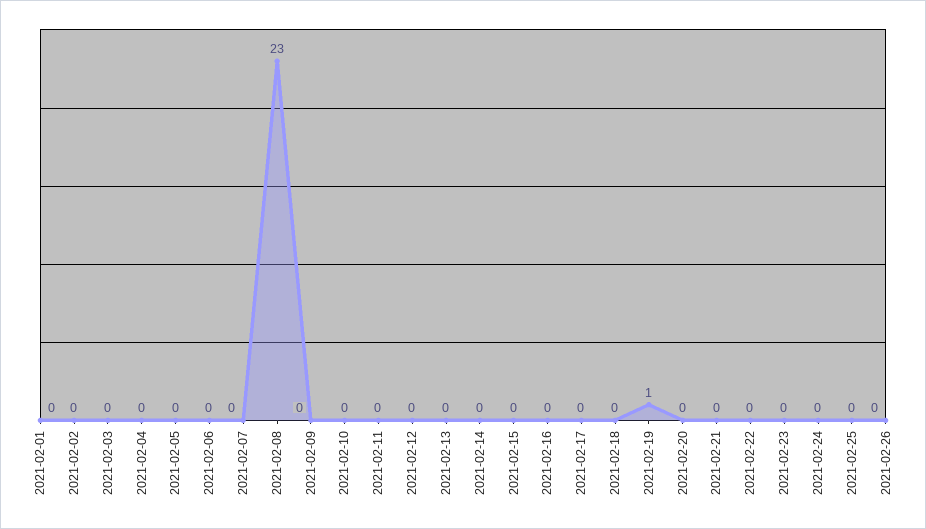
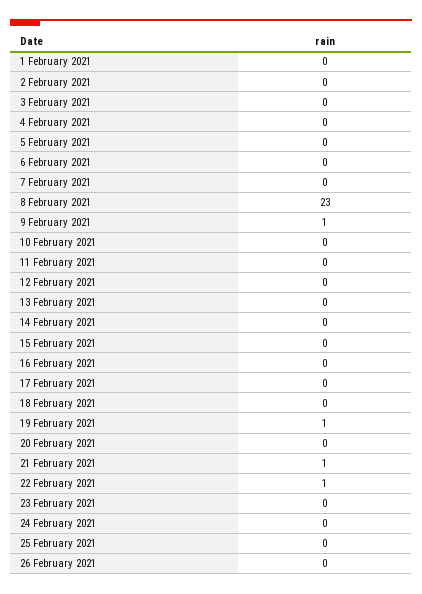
2021-02-09: 0 -> 1
2021-02-21: 0 -> 1
2021-02-22: 0 -> 1

